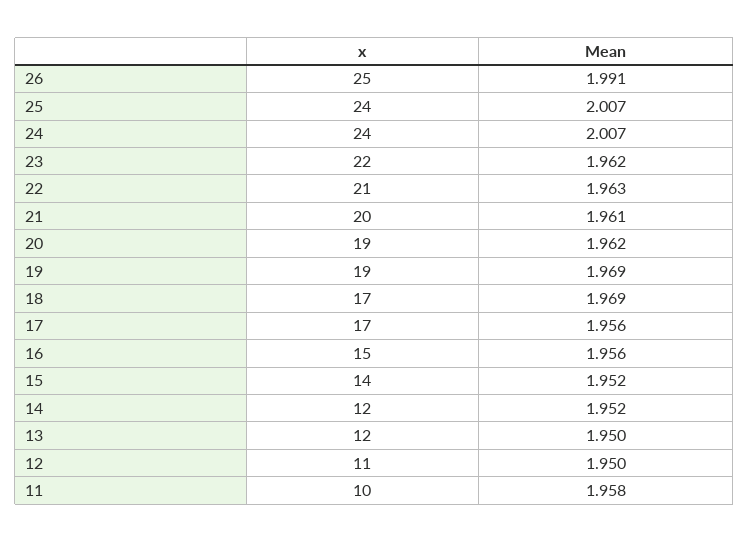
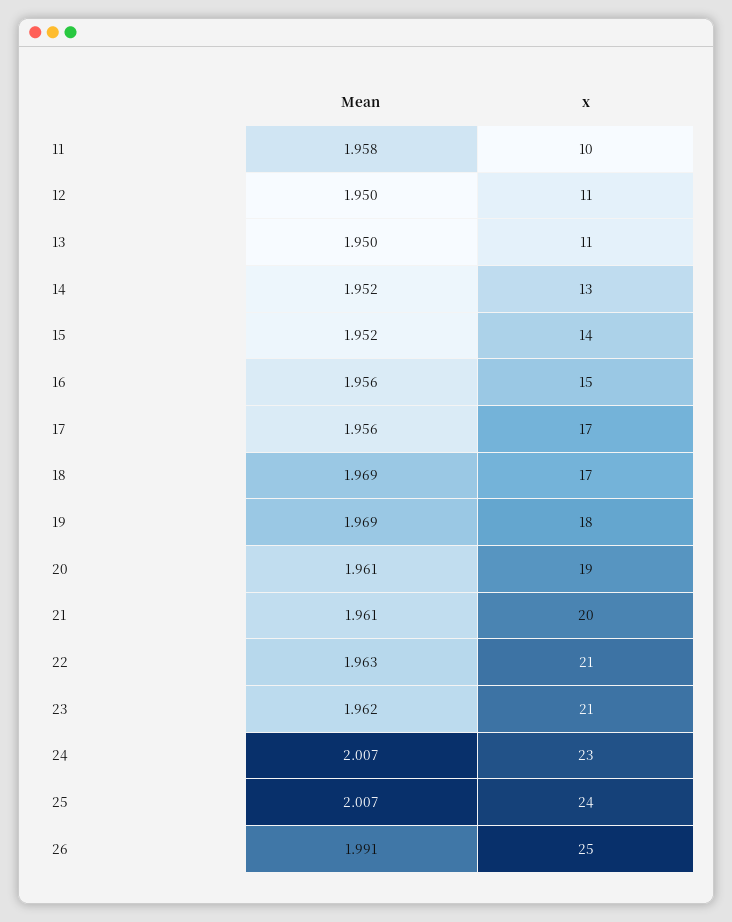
x, 24: 24 -> 23
x, 23: 22 -> 21
Mean, 20: 1.962 -> 1.961
x, 19: 19 -> 18
x, 14: 12 -> 13
x, 13: 12 -> 11

